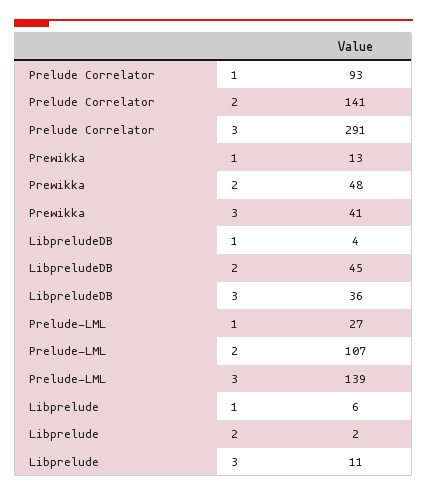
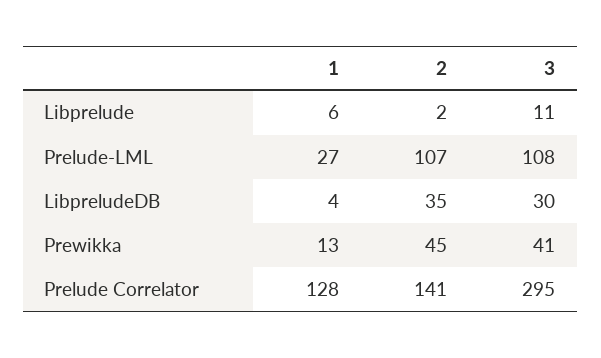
Prelude Correlator, 1: 93 -> 128
Prelude Correlator, 3: 291 -> 295
Prewikka, 2: 48 -> 45
LibpreludeDB, 2: 45 -> 35
LibpreludeDB, 3: 36 -> 30
Prelude-LML, 3: 139 -> 108

